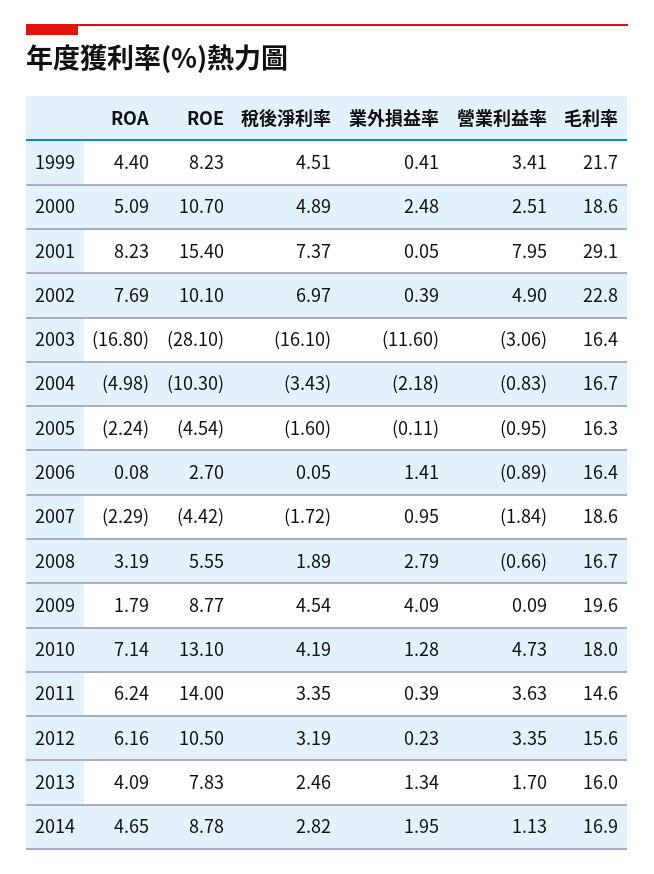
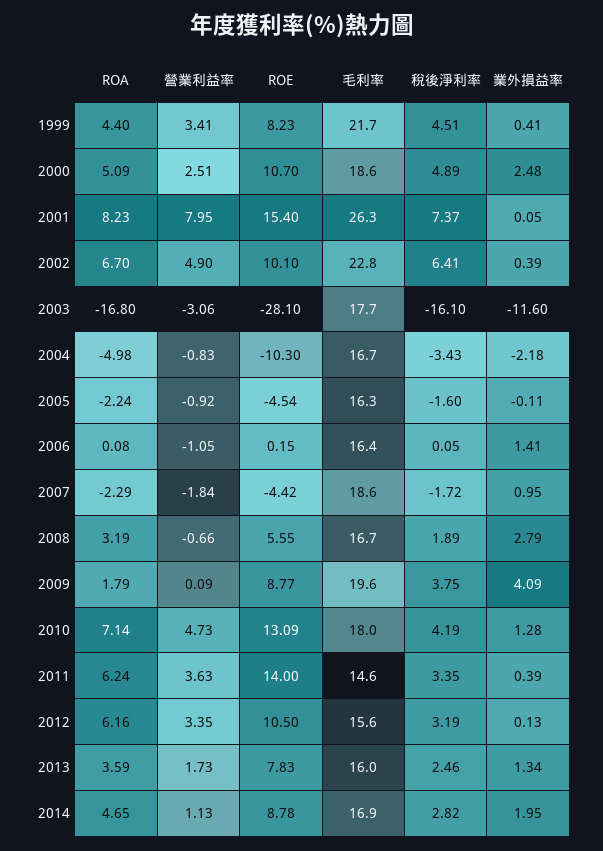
毛利率, 2001: 29.1 -> 26.3
ROA, 2002: 7.69 -> 6.7
稅後淨利率, 2002: 6.97 -> 6.41
毛利率, 2003: 16.4 -> 17.7
營業利益率, 2005: -0.95 -> -0.92
ROE, 2006: 2.7 -> 0.15
營業利益率, 2006: -0.89 -> -1.05
稅後淨利率, 2009: 4.54 -> 3.75
ROE, 2010: 13.1 -> 13.09
業外損益率, 2012: 0.23 -> 0.13
ROA, 2013: 4.09 -> 3.59
營業利益率, 2013: 1.7 -> 1.73

